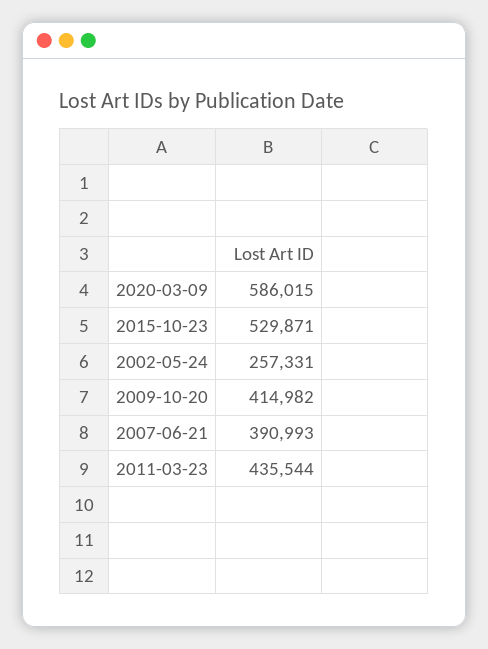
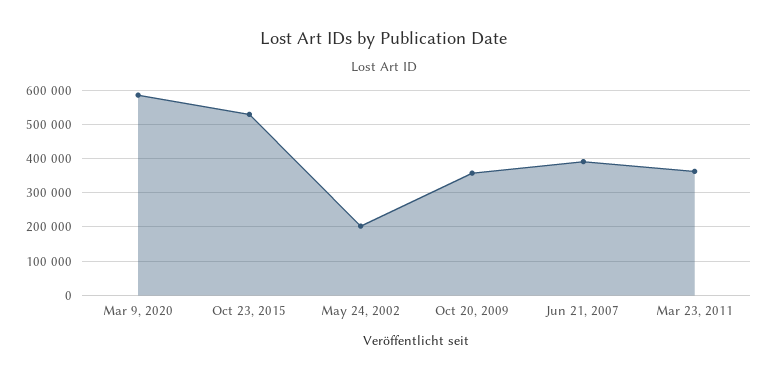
2002-05-24: 257331 -> 200000
2009-10-20: 414982 -> 360000
2011-03-23: 435544 -> 360000

